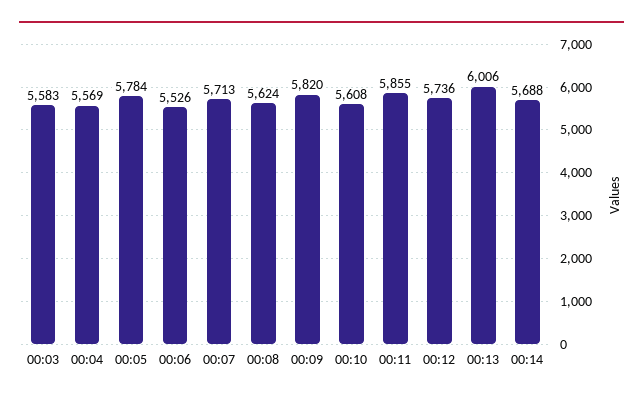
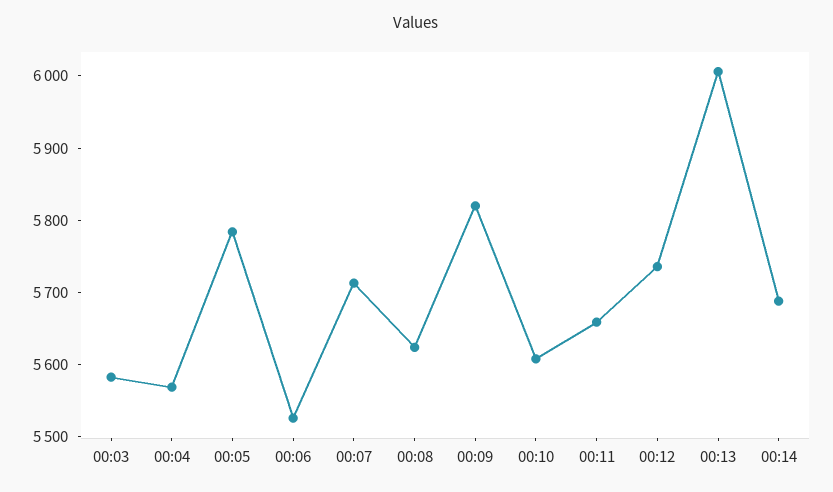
00:11: 5855 -> 5660

